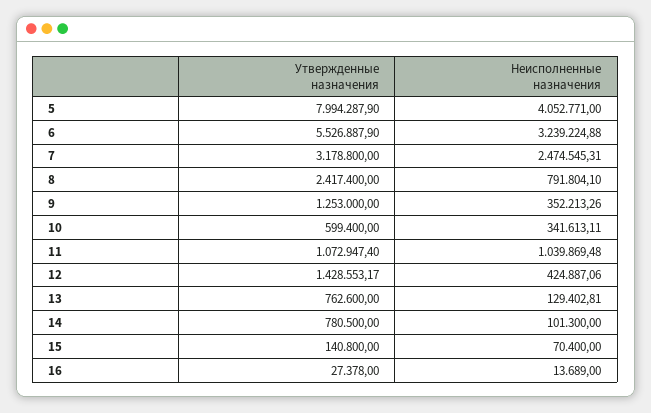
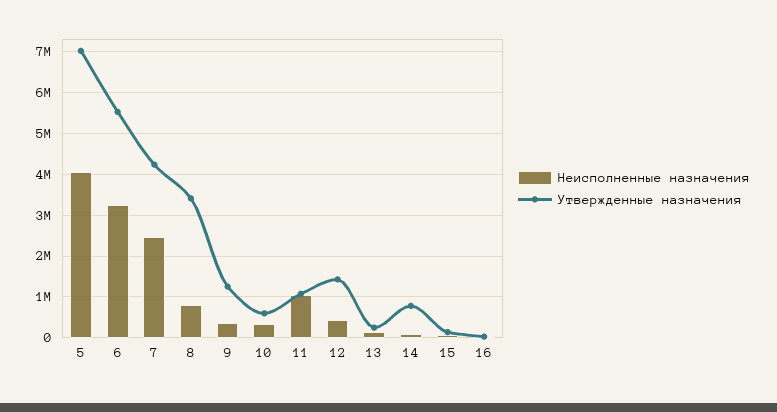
Утвержденные назначения, 5: 7994287.9 -> 7000000
Утвержденные назначения, 7: 3178800 -> 4200000
Утвержденные назначения, 8: 2417400 -> 3400000
Утвержденные назначения, 13: 762600 -> 200000

